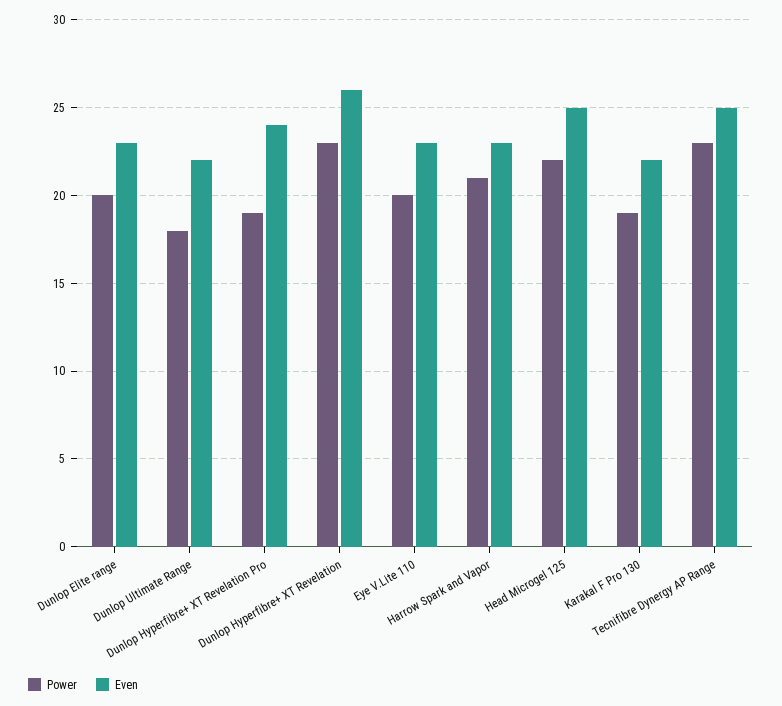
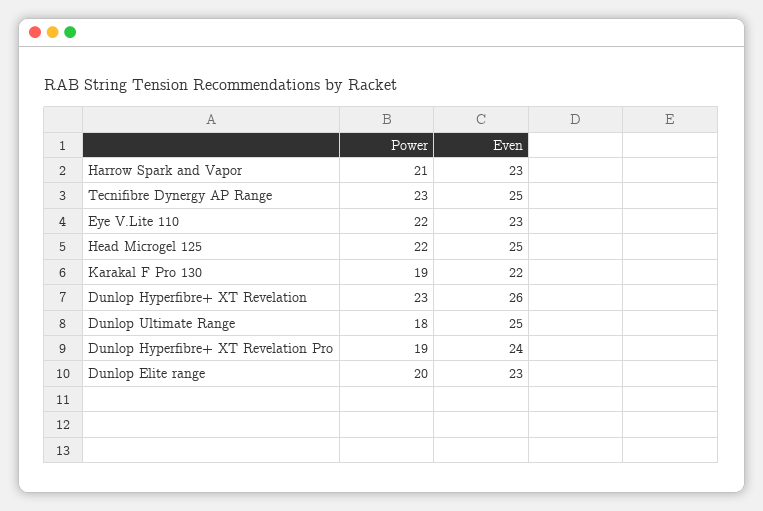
Even, Dunlop Ultimate Range: 22 -> 25
Power, Eye V.Lite 110: 20 -> 22

